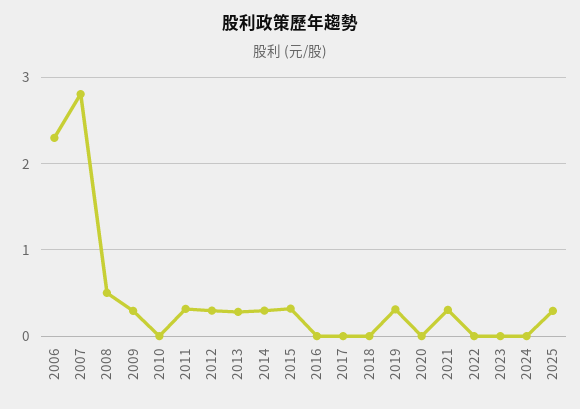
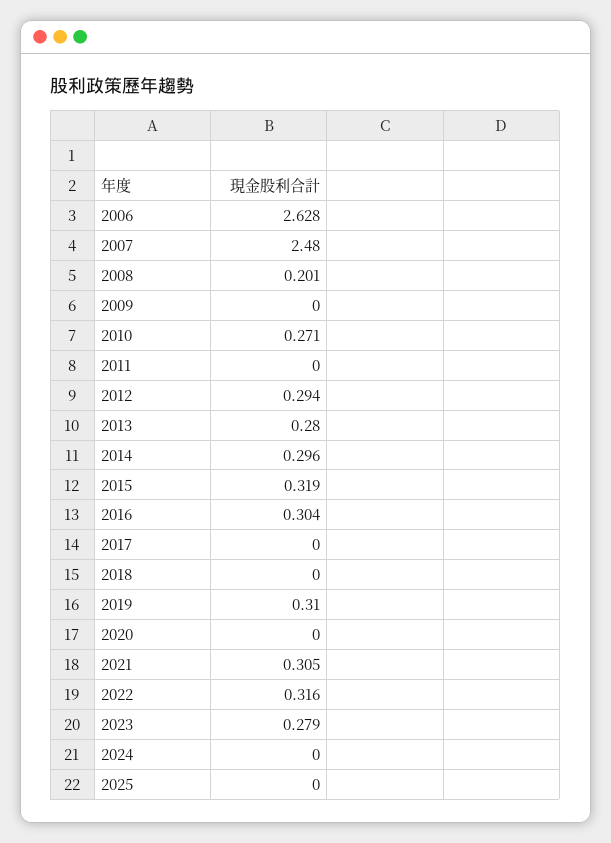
2006: 2.3 -> 2.628
2007: 2.8 -> 2.48
2008: 0.5 -> 0.201
2009: 0.3 -> 0
2010: 0 -> 0.271
2011: 0.3 -> 0
2016: 0 -> 0.304
2022: 0 -> 0.316
2023: 0 -> 0.279
2025: 0.3 -> 0

